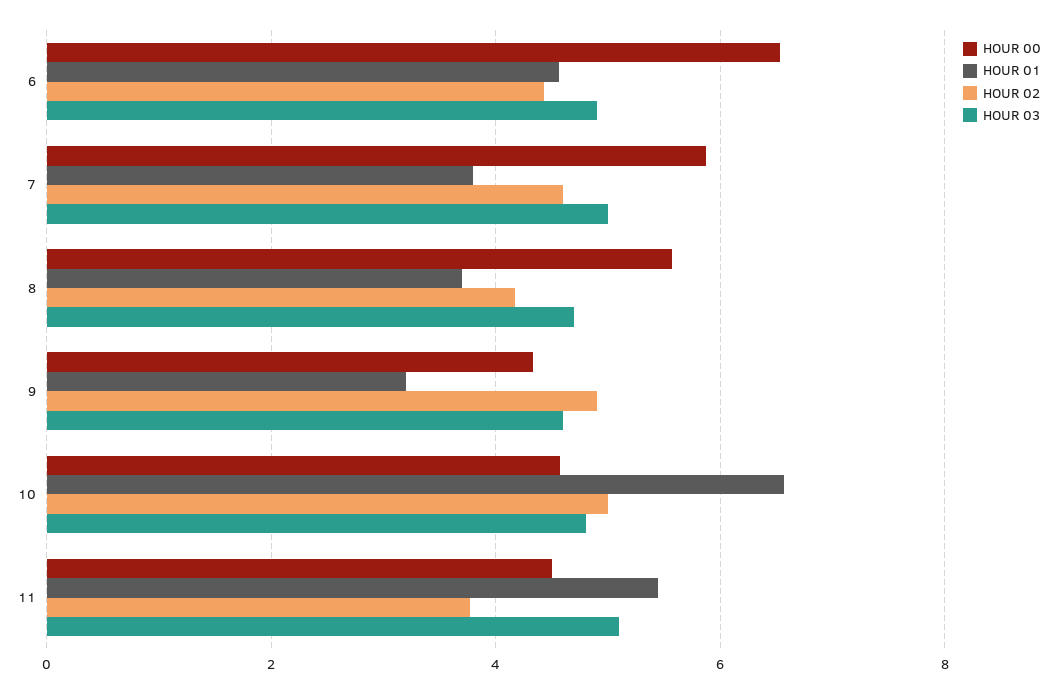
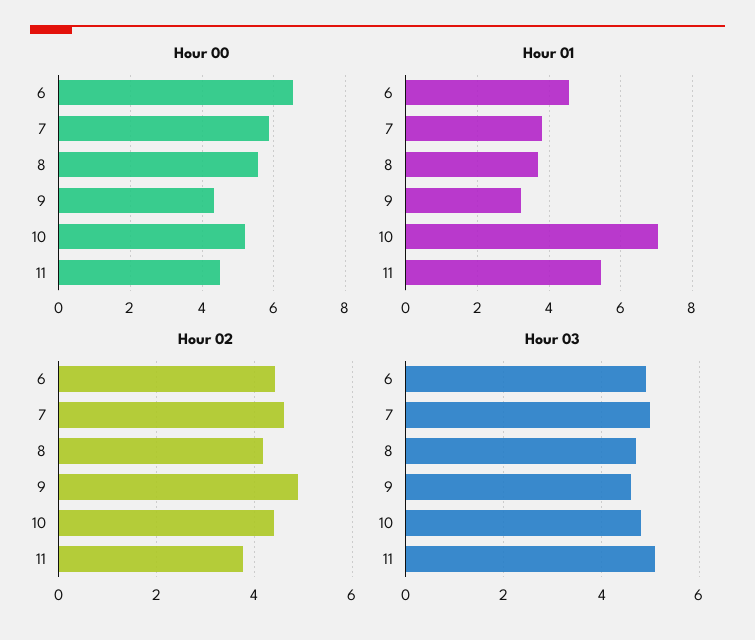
HOUR 00, 10: 4.6 -> 5.2
HOUR 01, 10: 6.6 -> 7
HOUR 02, 10: 5 -> 4.4

